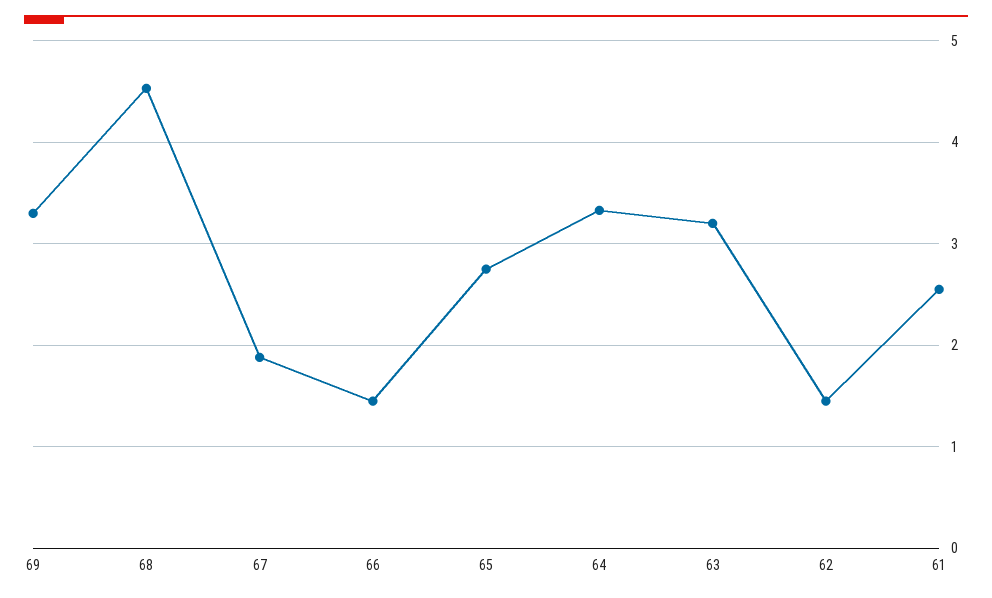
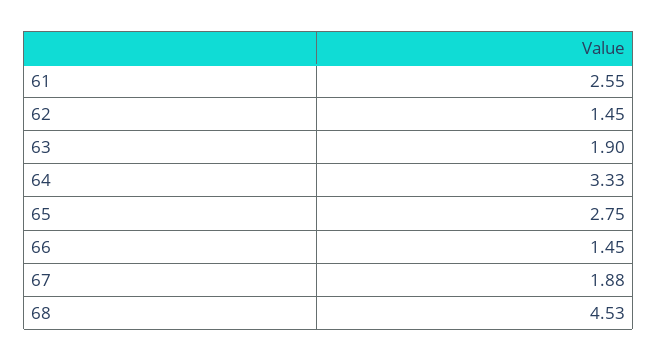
69: 3.3 -> none
63: 3.2 -> 1.9

